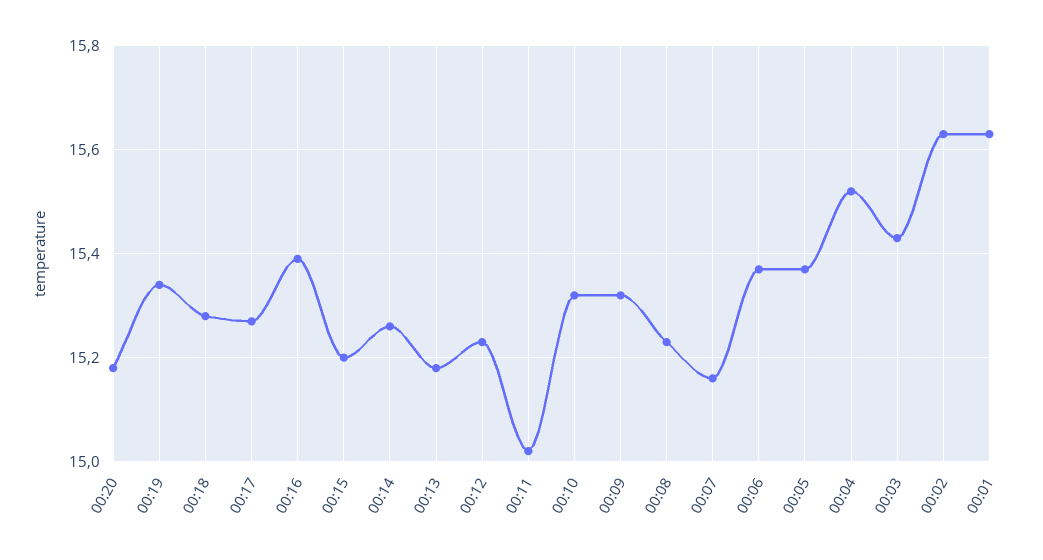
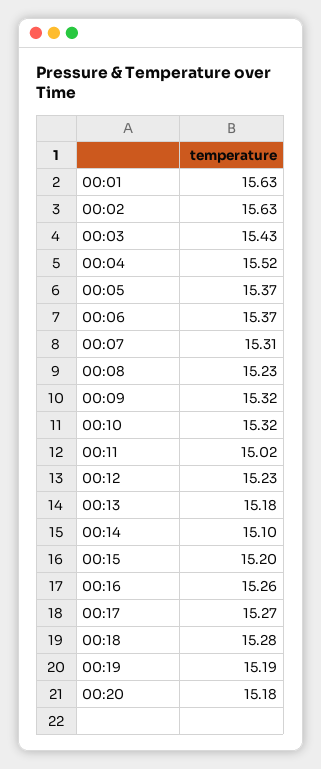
00:19: 15.35 -> 15.19
00:16: 15.4 -> 15.26
00:14: 15.25 -> 15.1
00:07: 15.15 -> 15.31

